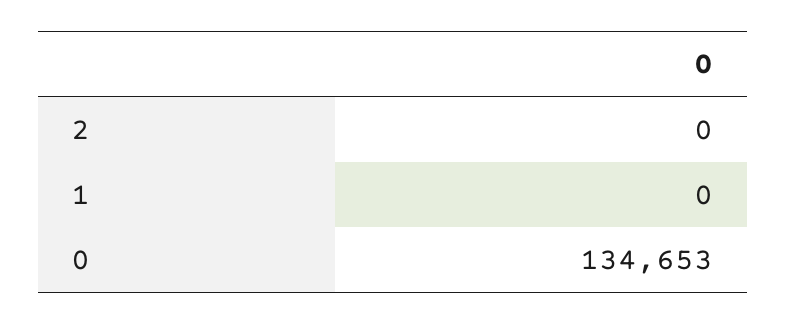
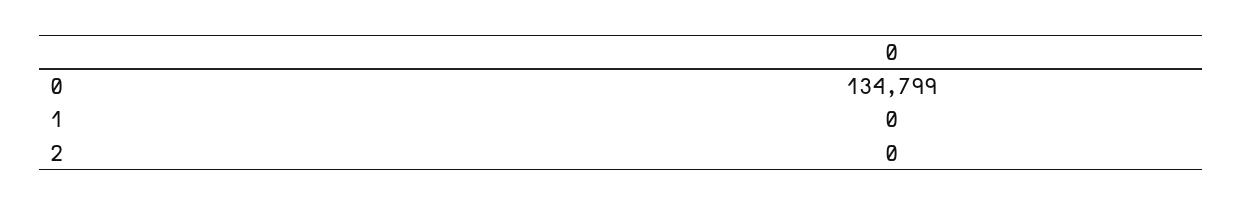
0: 134653 -> 134799

